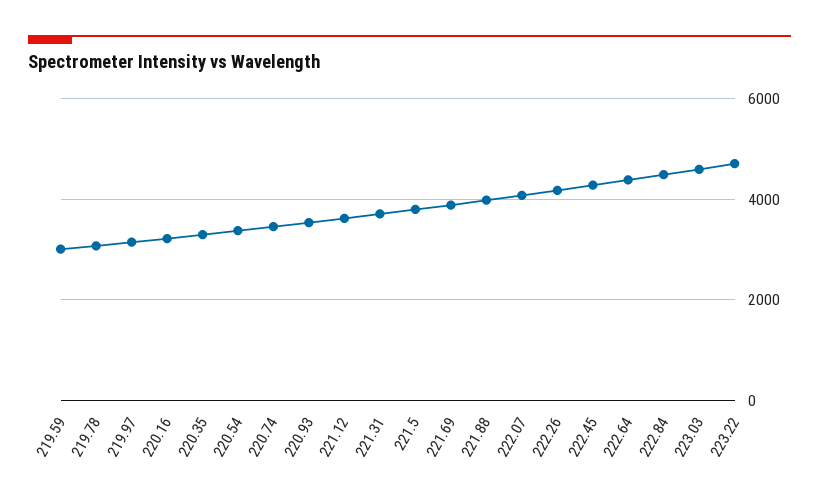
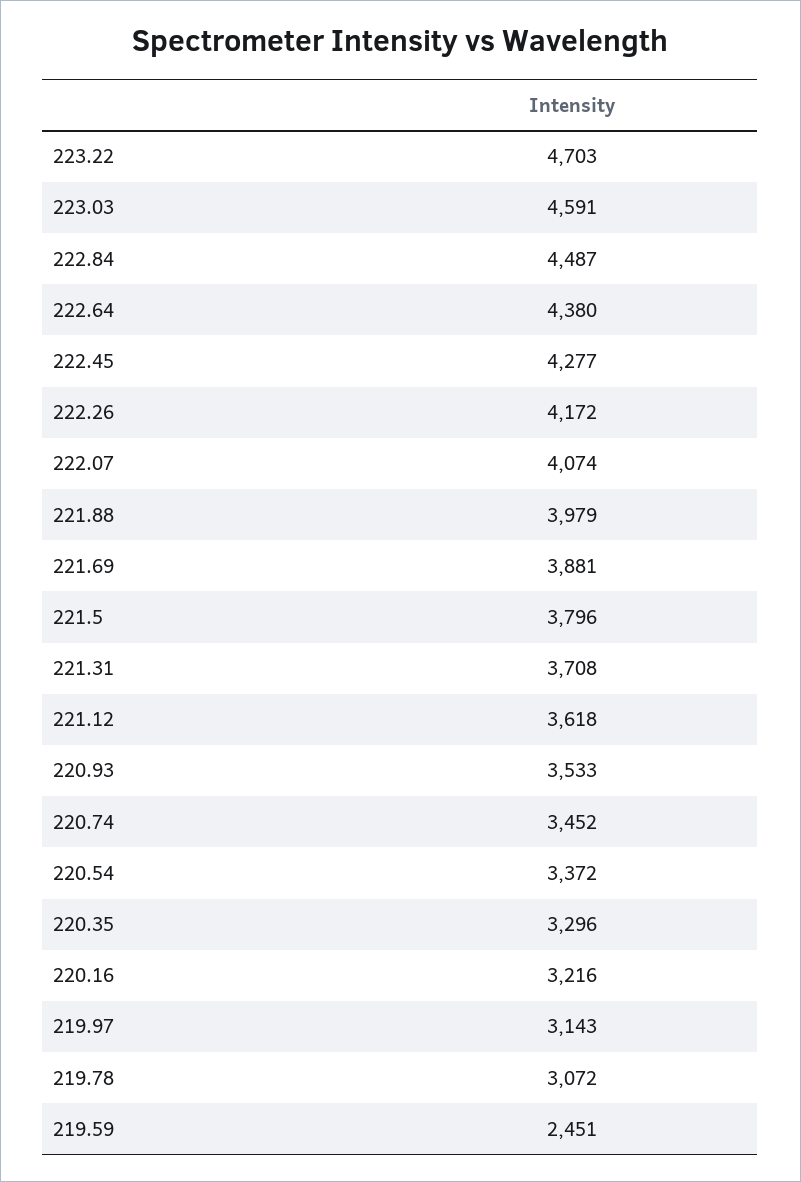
219.59: 3000 -> 2451

